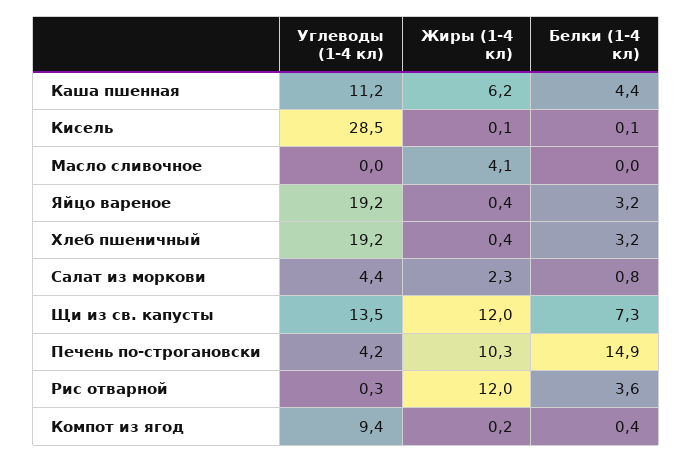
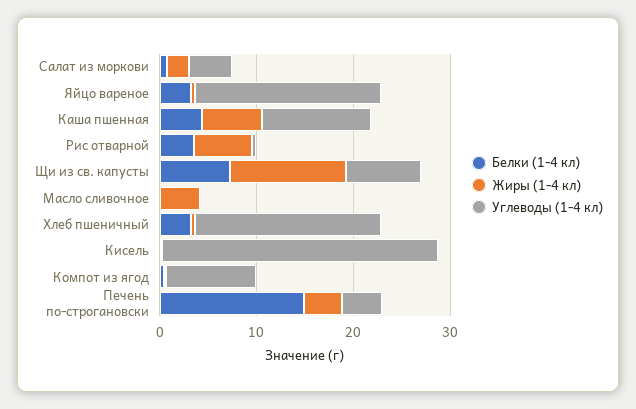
Углеводы (1-4 кл), Щи из св. капусты: 13.5 -> 8
Жиры (1-4 кл), Печень по-строгановски: 10.3 -> 4
Жиры (1-4 кл), Рис отварной: 12 -> 6

